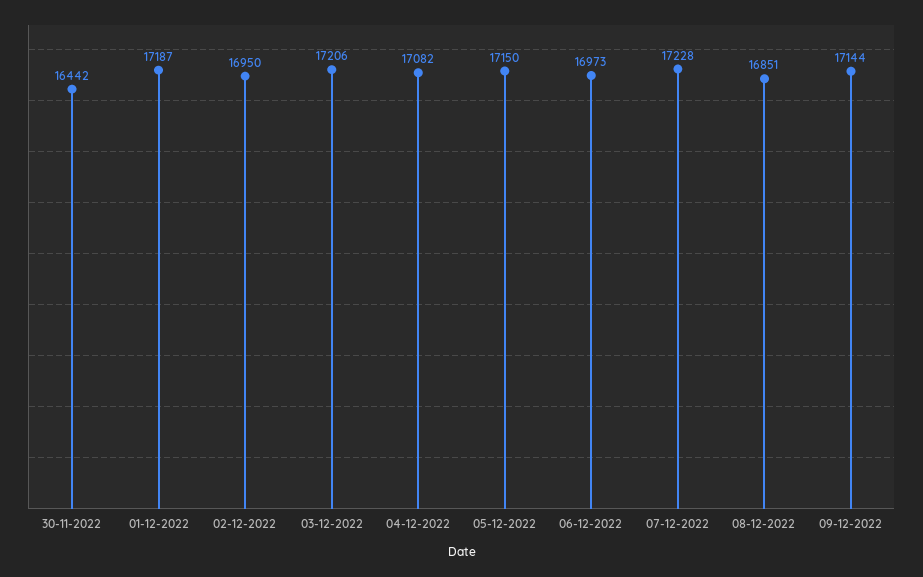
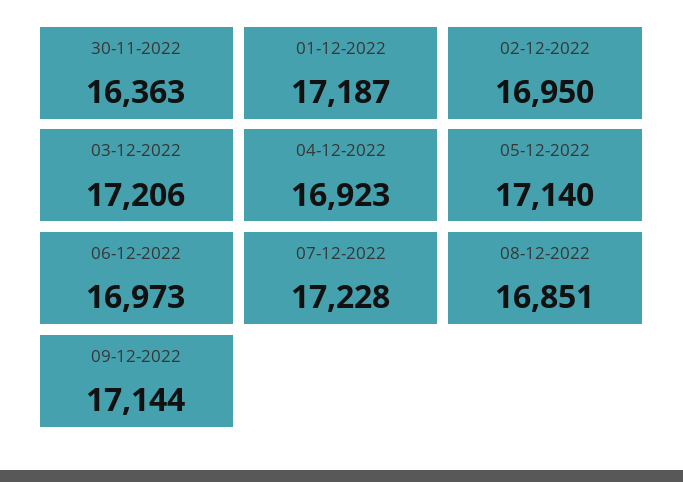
30-11-2022: 16442 -> 16363
04-12-2022: 17082 -> 16923
05-12-2022: 17150 -> 17140

